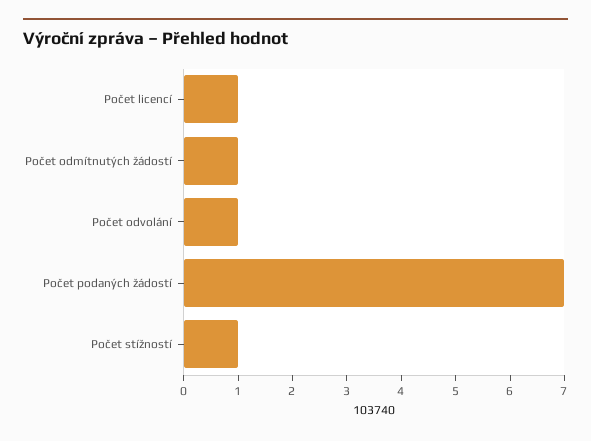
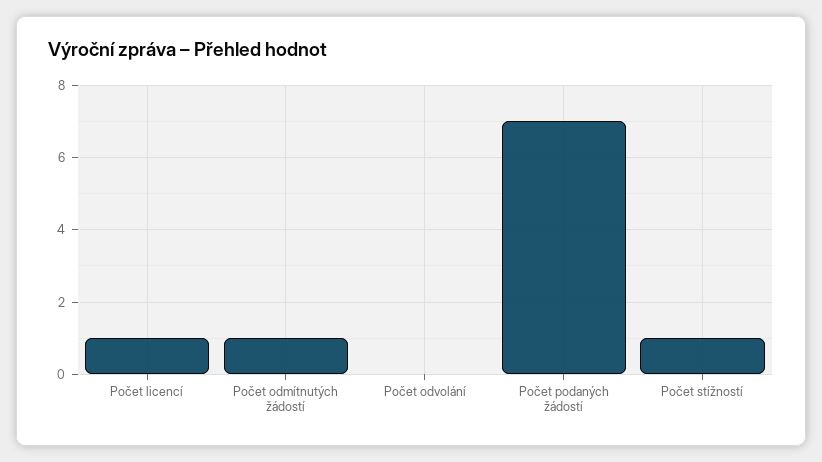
Počet odvolání: 1 -> 0

